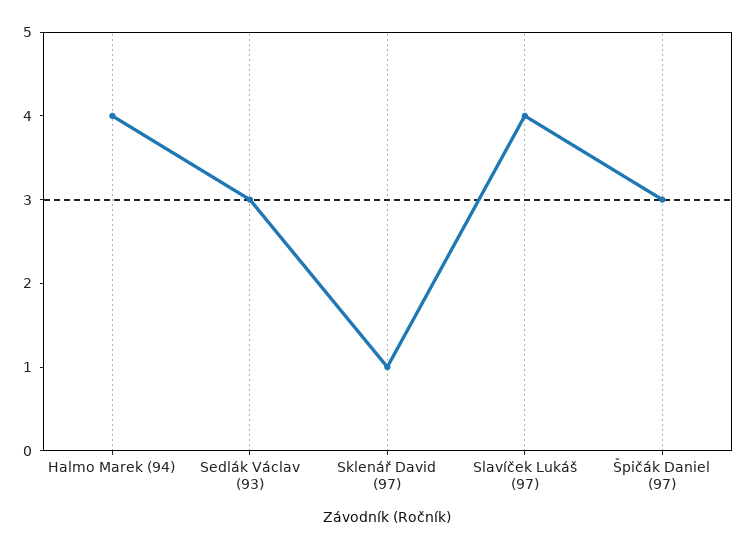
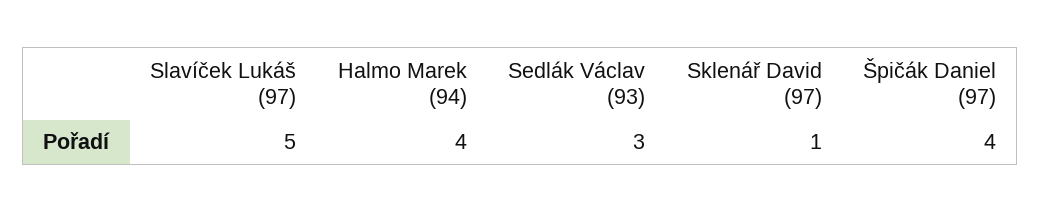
Slavíček Lukáš (97): 4 -> 5
Špičák Daniel (97): 3 -> 4

